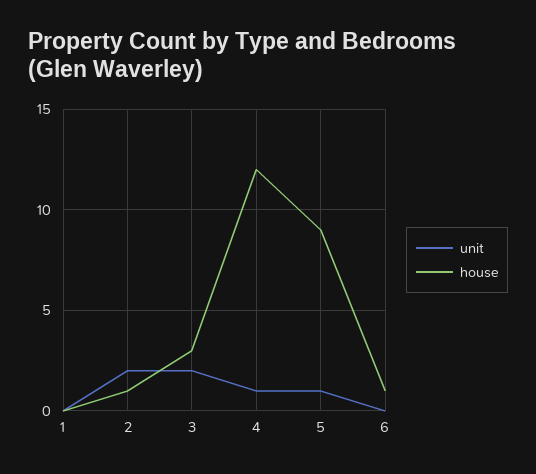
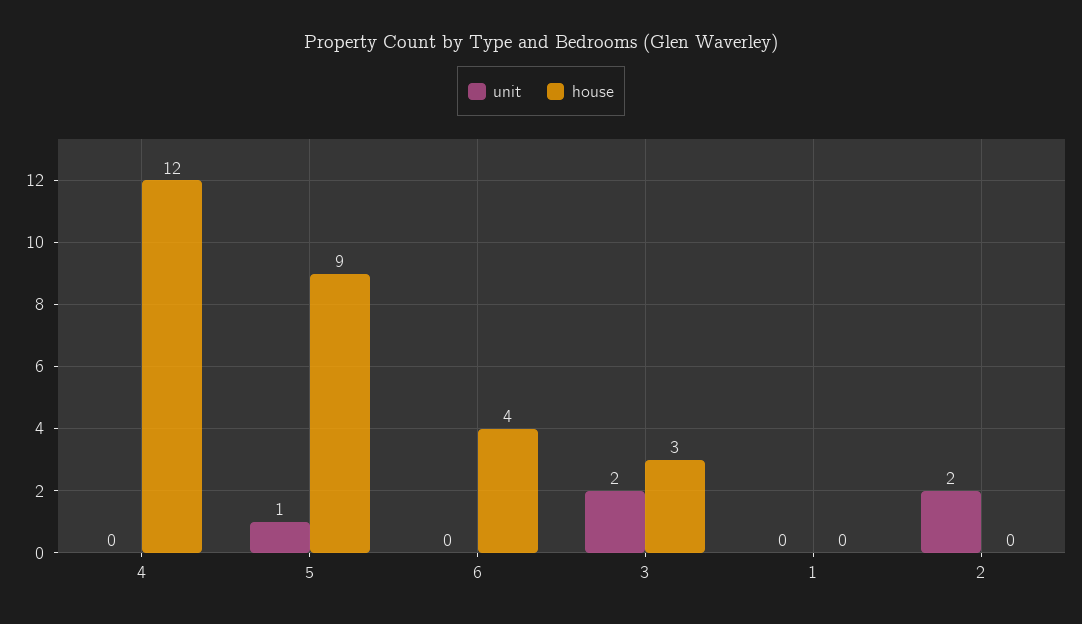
house, 2: 1 -> 0
unit, 4: 1 -> 0
house, 6: 1 -> 4

